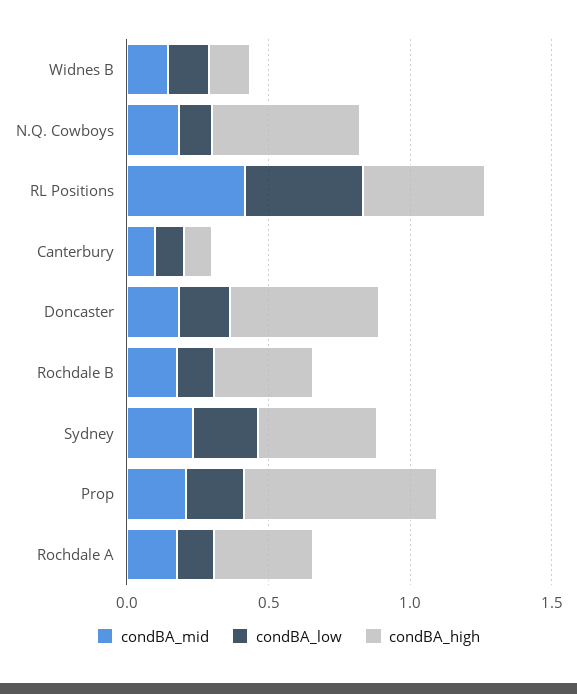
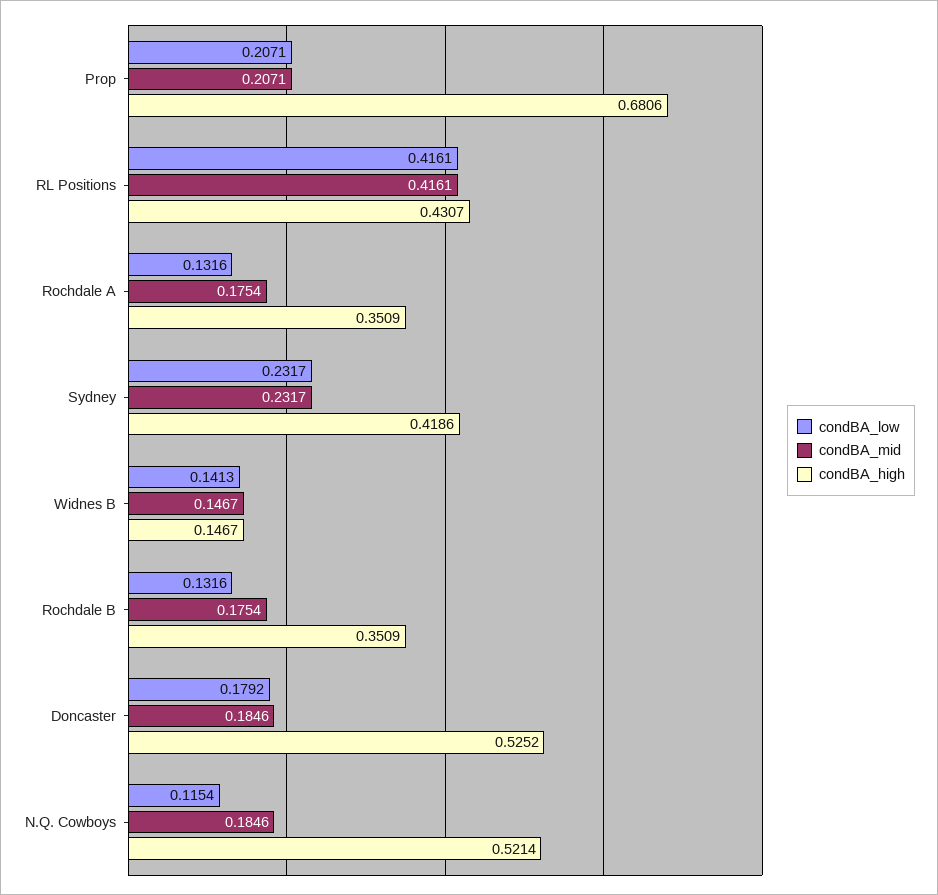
condBA_mid, Canterbury: 0.1 -> none
condBA_low, Canterbury: 0.1 -> none
condBA_high, Canterbury: 0.1 -> none

